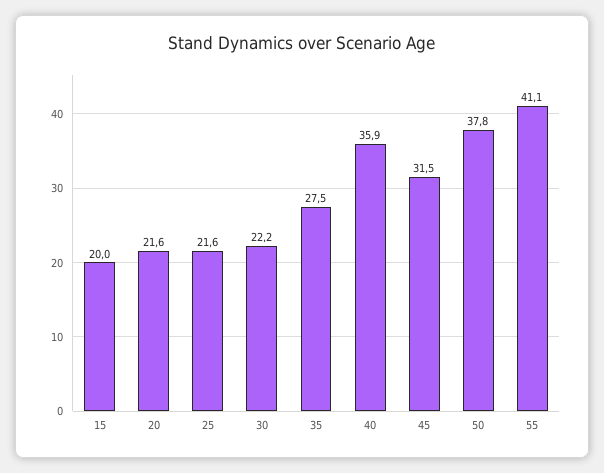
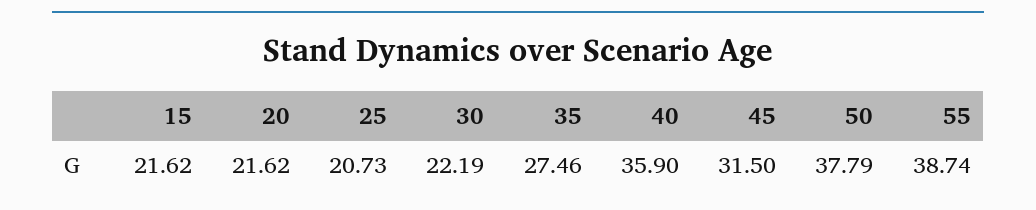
15: 20 -> 21.62
25: 21.6 -> 20.73
55: 41.1 -> 38.74

